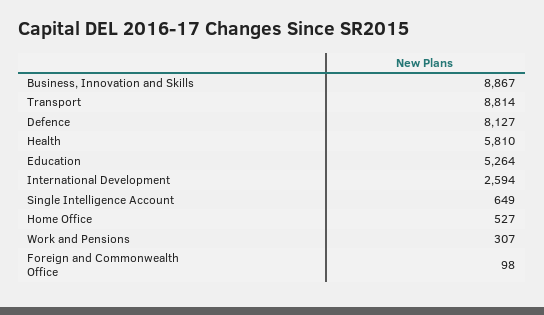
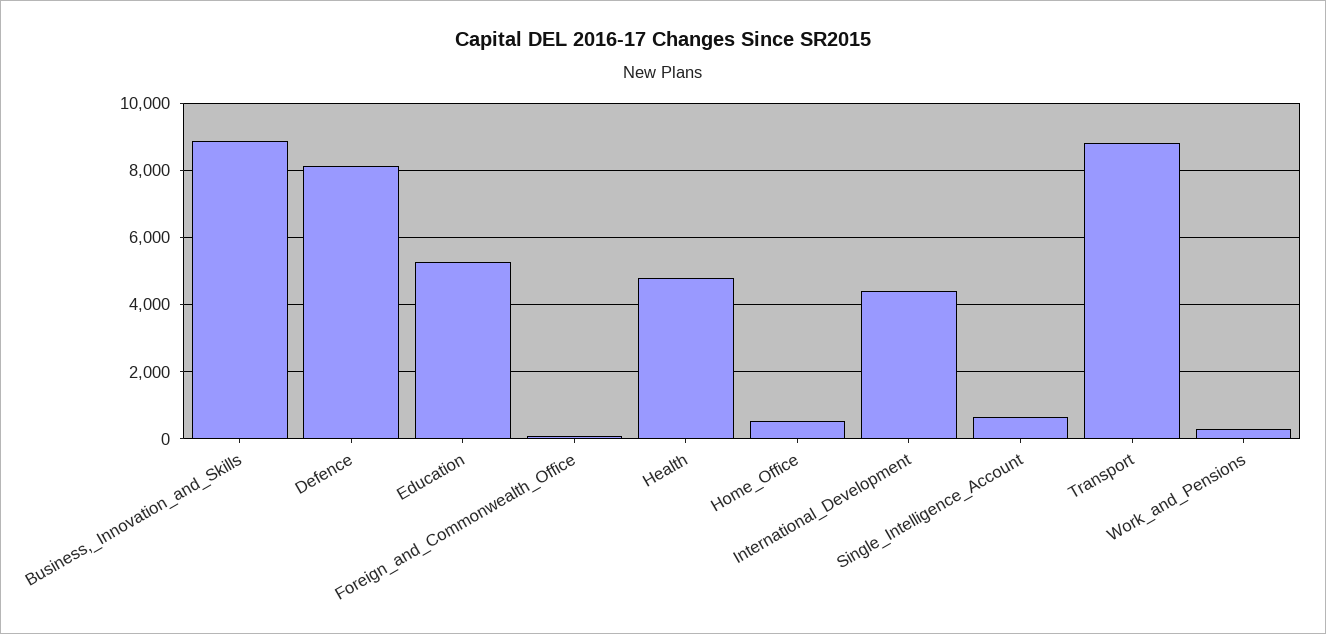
Health: 5810 -> 4800
International Development: 2594 -> 4400

